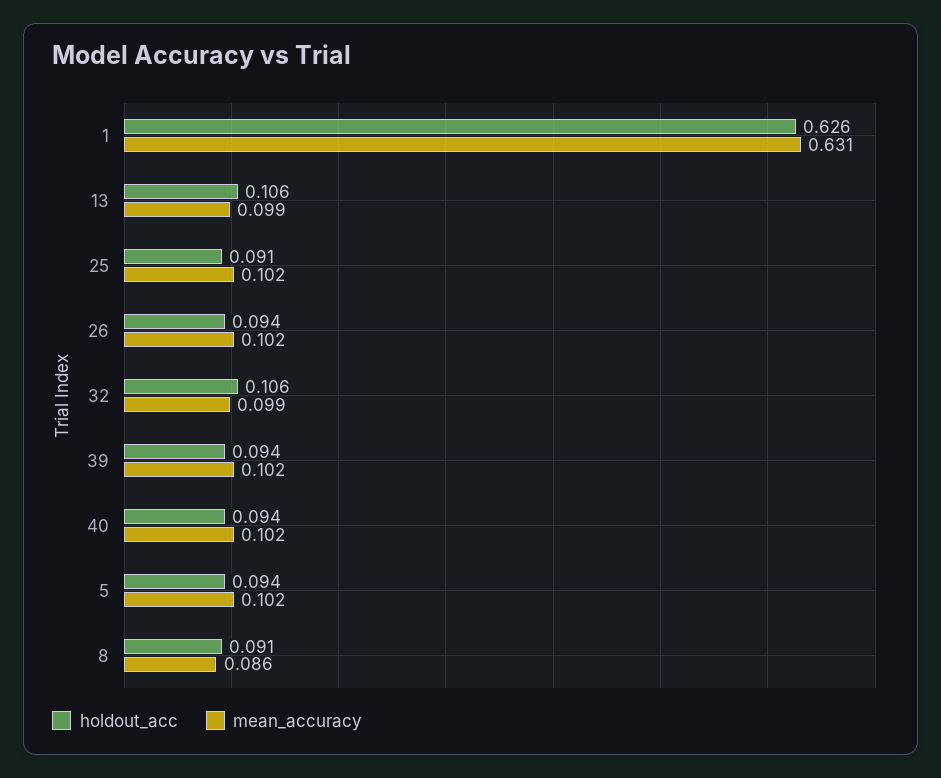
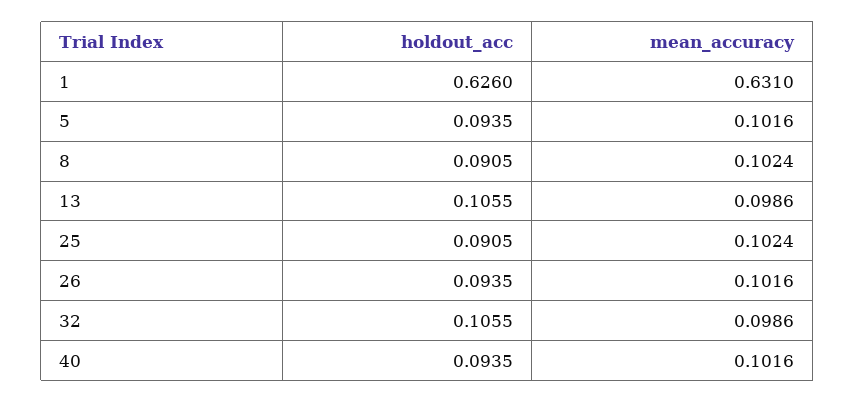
holdout_acc, 39: 0.094 -> none
mean_accuracy, 39: 0.102 -> none
mean_accuracy, 8: 0.086 -> 0.1024

